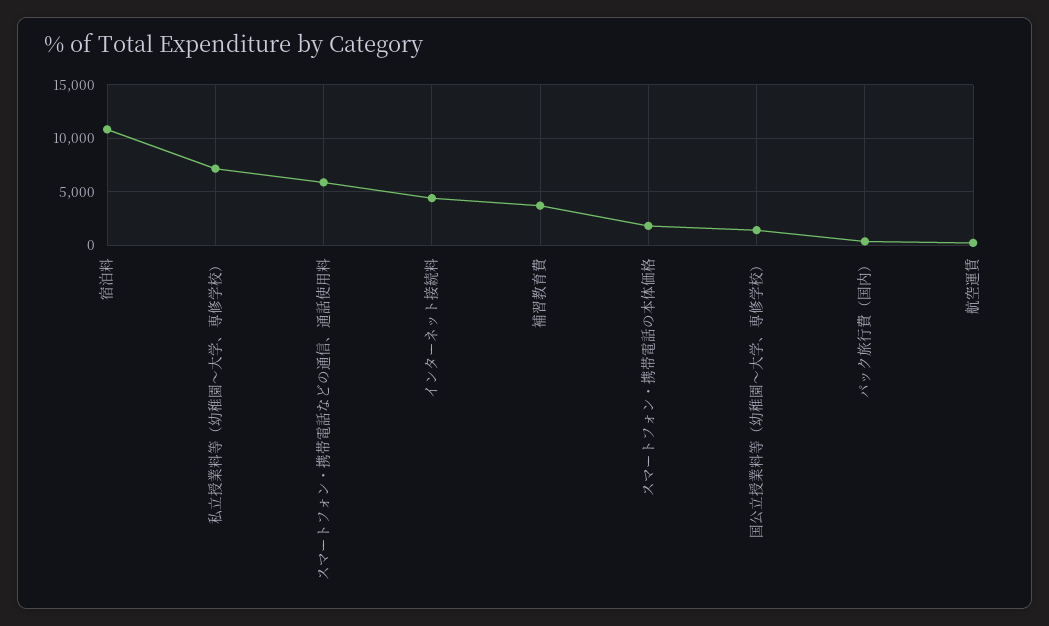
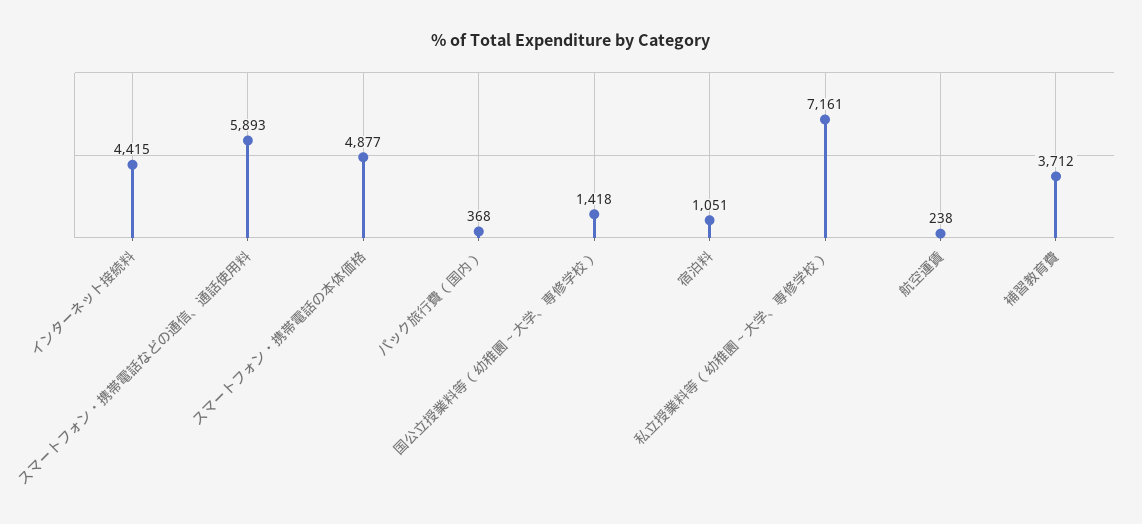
宿泊料: 11000 -> 1051
スマートフォン・携帯電話の本体価格: 2000 -> 4877

